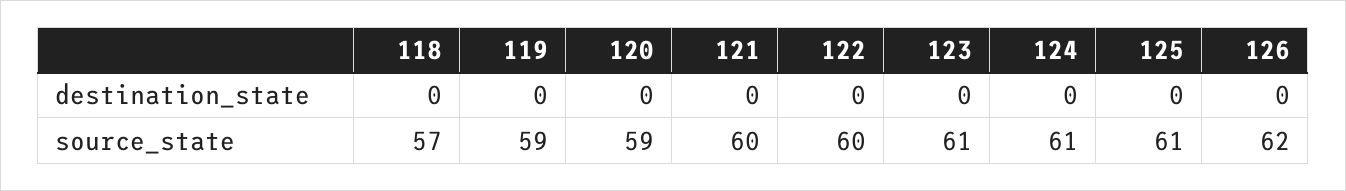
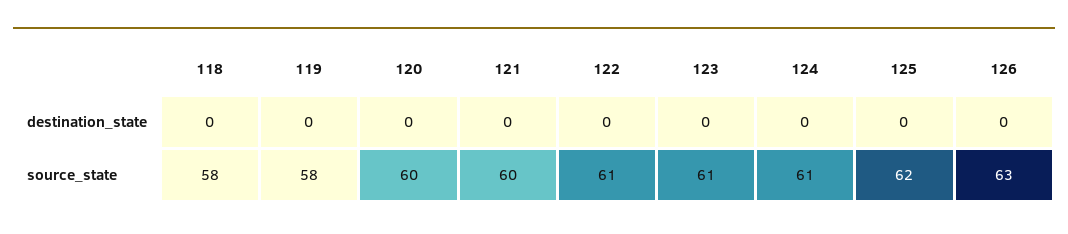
118, source_state: 57 -> 58
119, source_state: 59 -> 58
120, source_state: 59 -> 60
122, source_state: 60 -> 61
125, source_state: 61 -> 62
126, source_state: 62 -> 63

